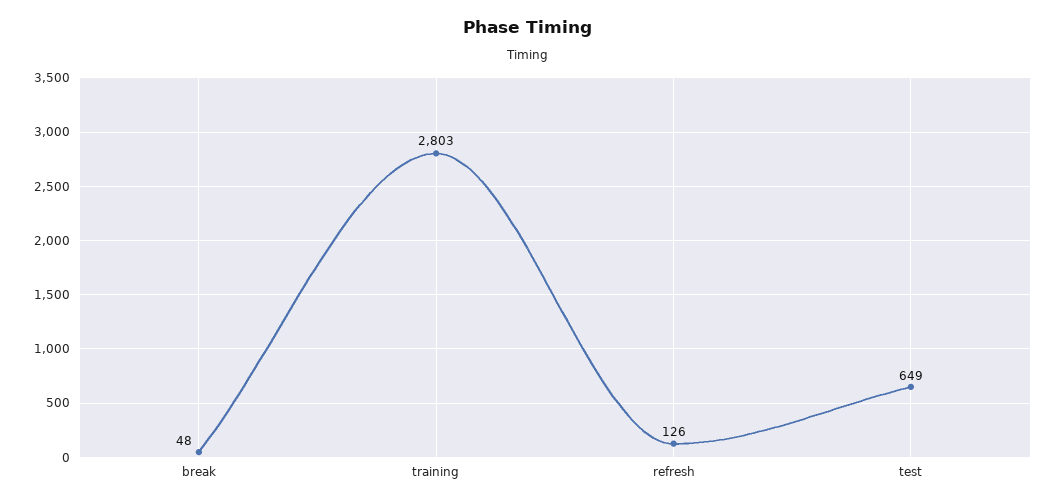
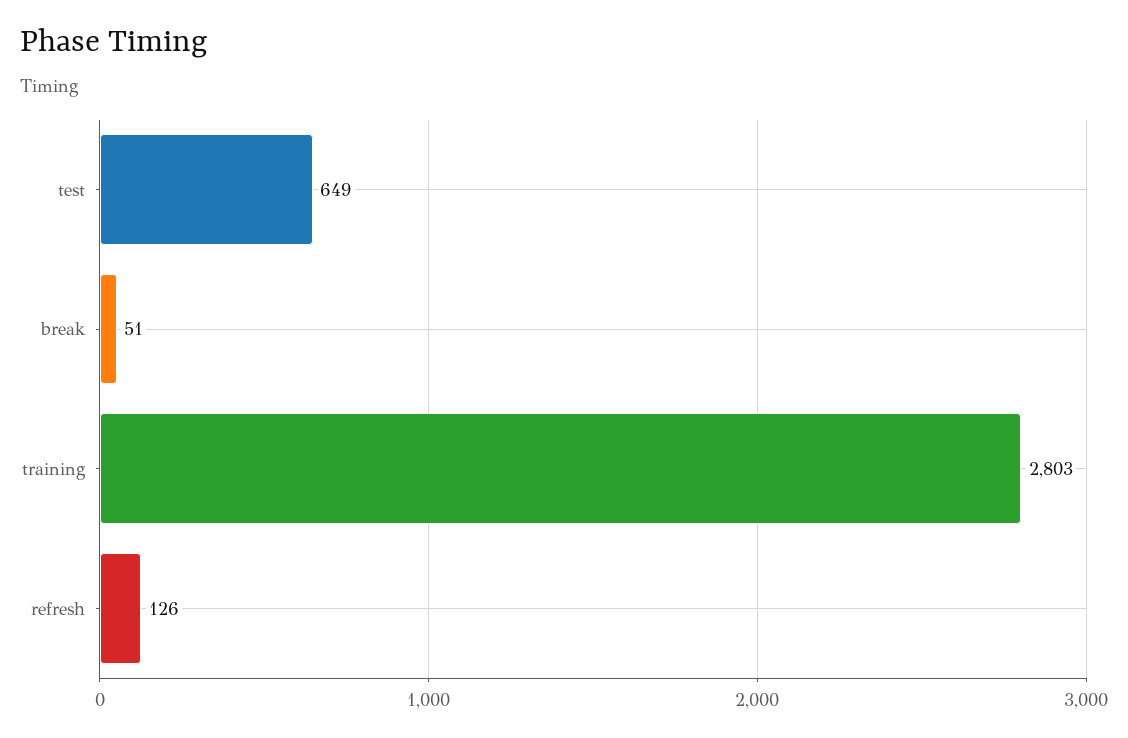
break: 48 -> 51

